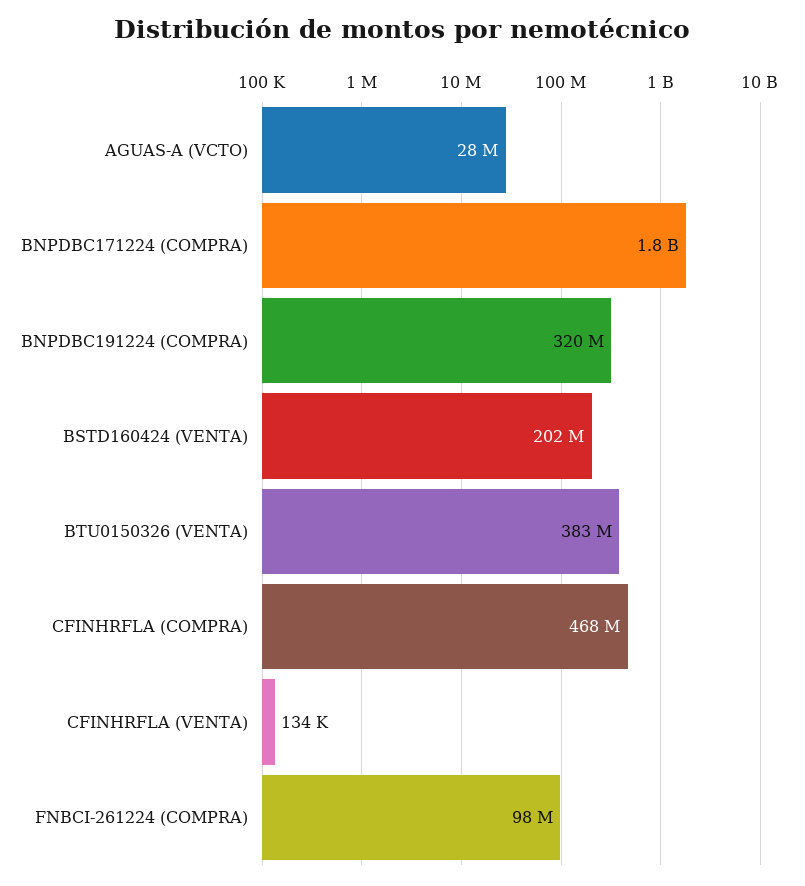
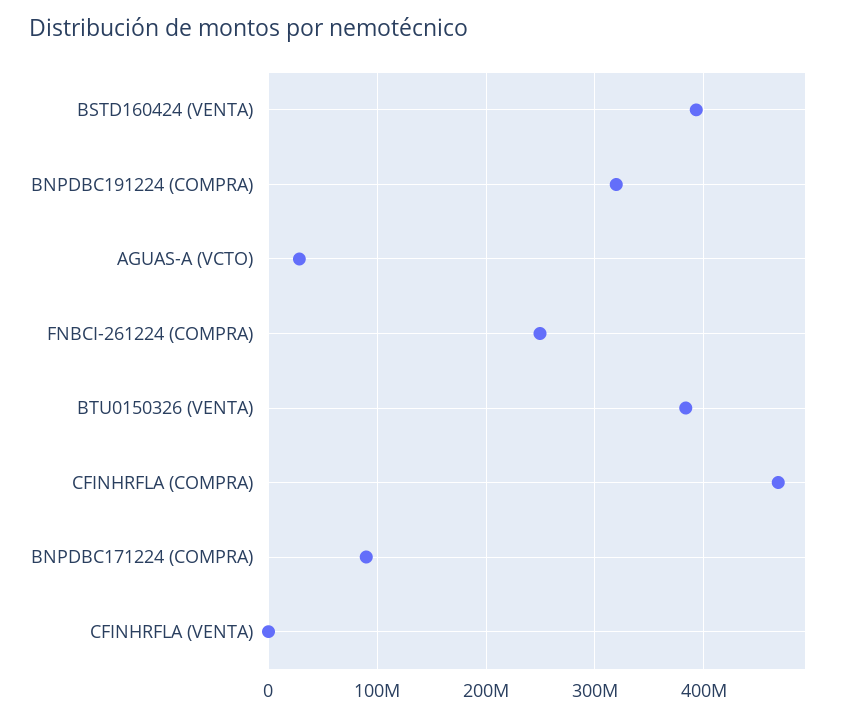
BNPDBC171224 (COMPRA): 1800000000 -> 90000000
BSTD160424 (VENTA): 202000000 -> 390000000
FNBCI-261224 (COMPRA): 98000000 -> 250000000

